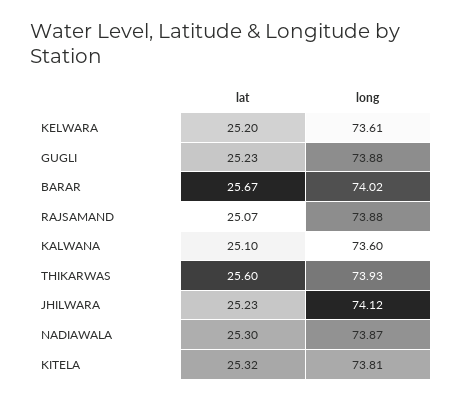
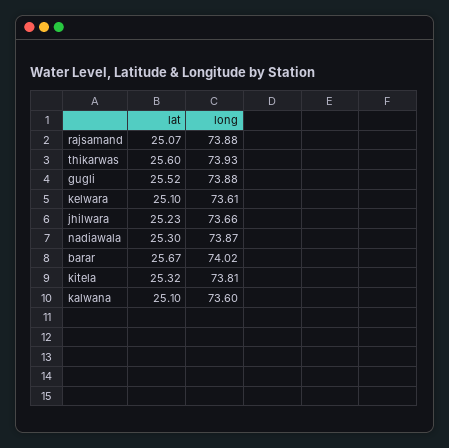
lat, KELWARA: 25.2 -> 25.1
lat, GUGLI: 25.23 -> 25.52
long, JHILWARA: 74.12 -> 73.66

